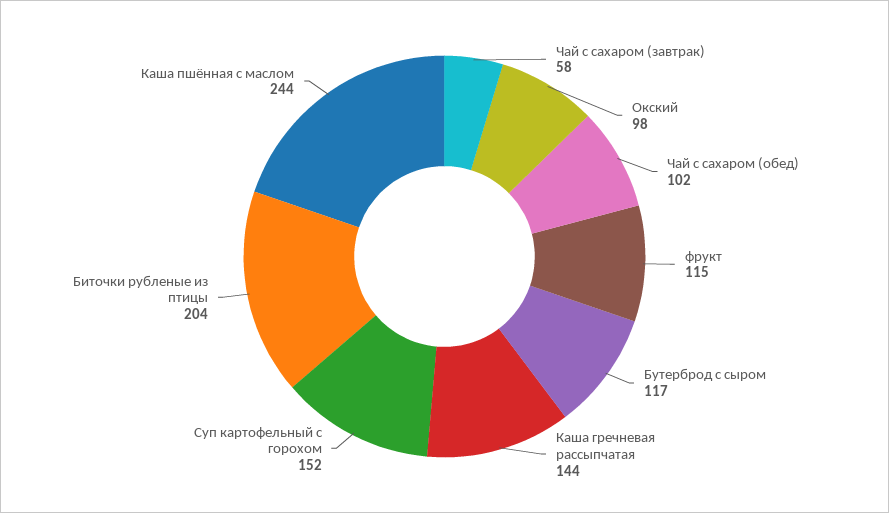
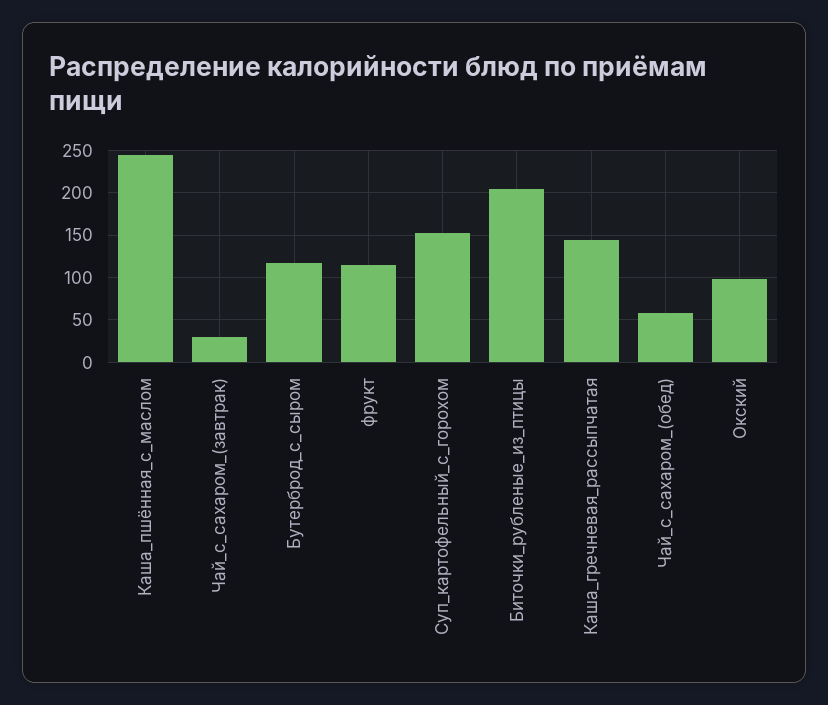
Чай с сахаром (завтрак): 58 -> 30
Чай с сахаром (обед): 102 -> 60

